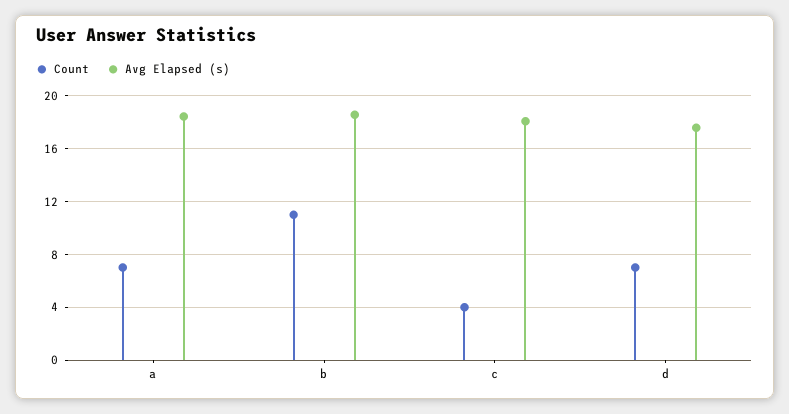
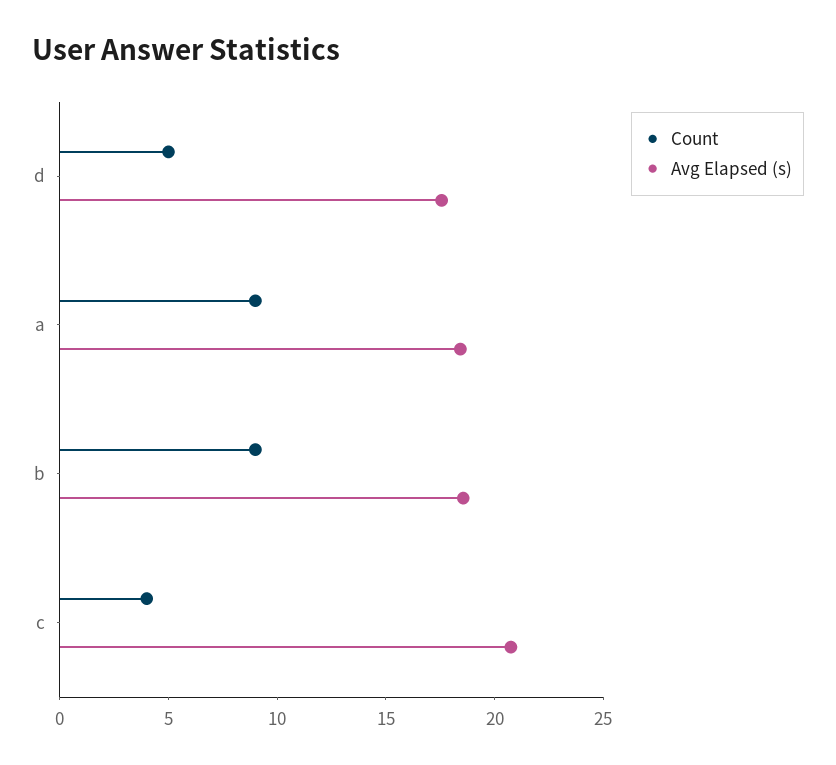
Count, a: 7 -> 9
Count, b: 11 -> 9
Avg Elapsed (s), c: 18 -> 21
Count, d: 7 -> 5

